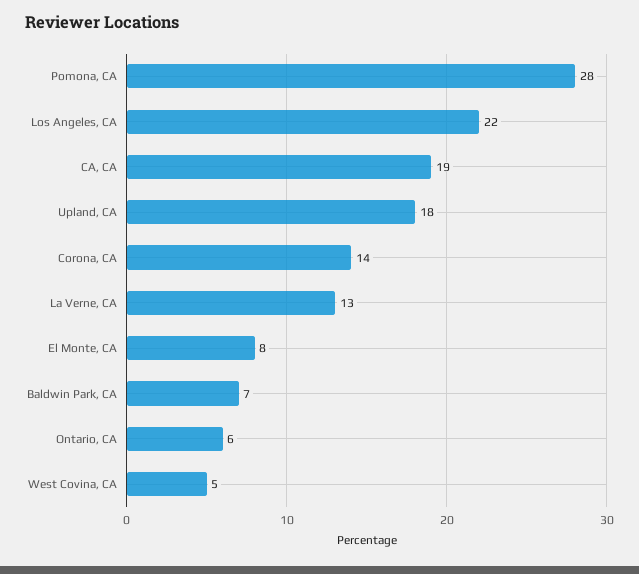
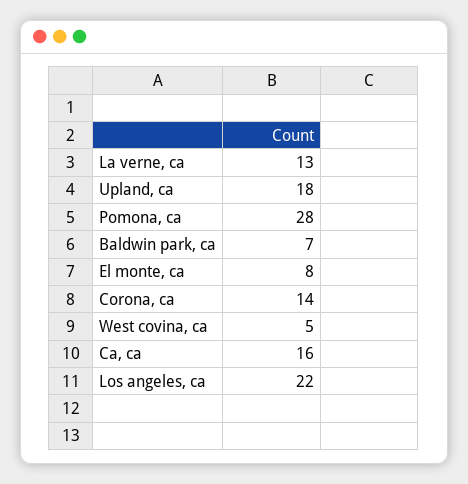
CA, CA: 19 -> 16
Ontario, CA: 6 -> none

